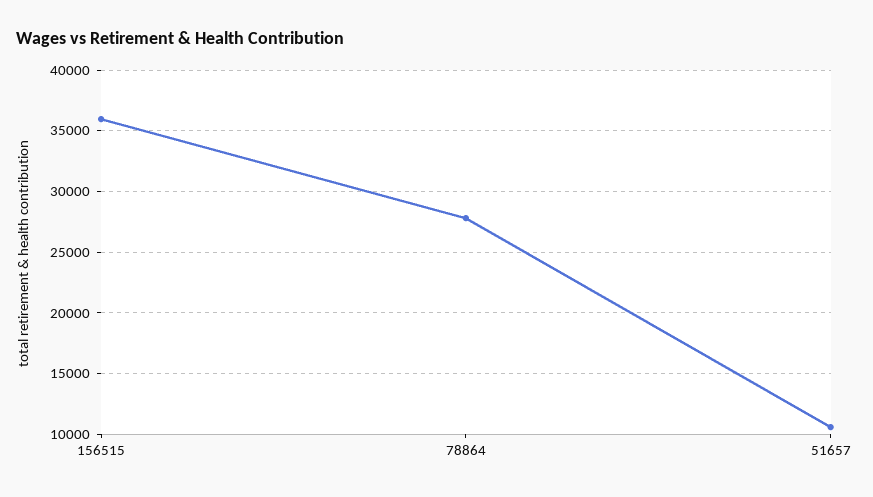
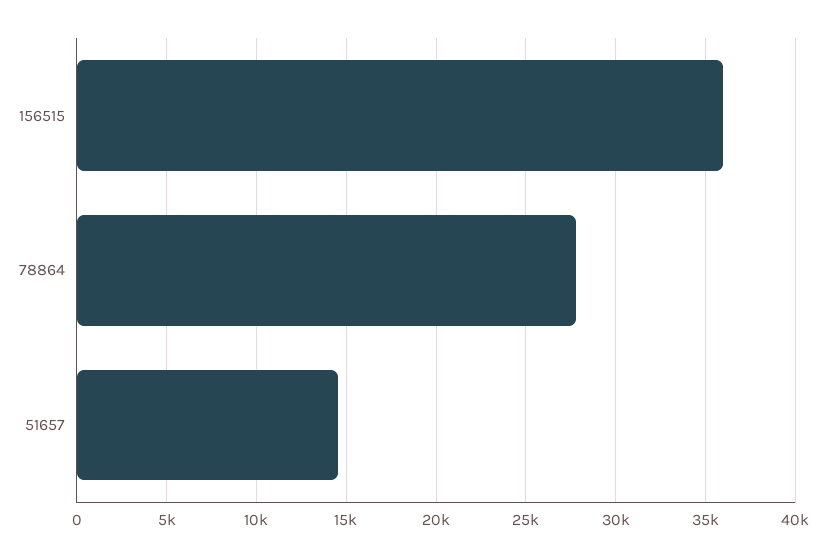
51657: 10500 -> 14500

